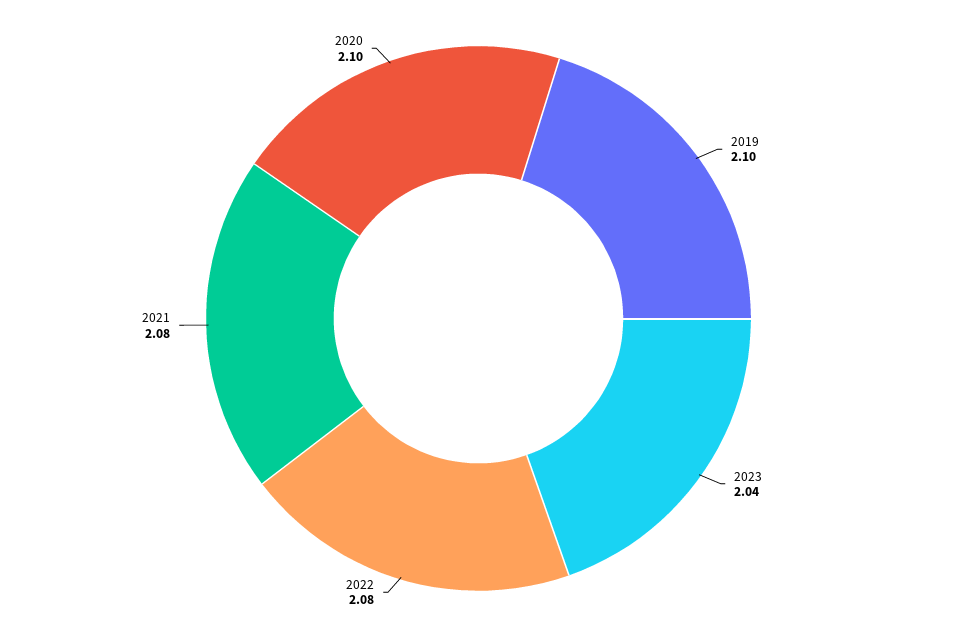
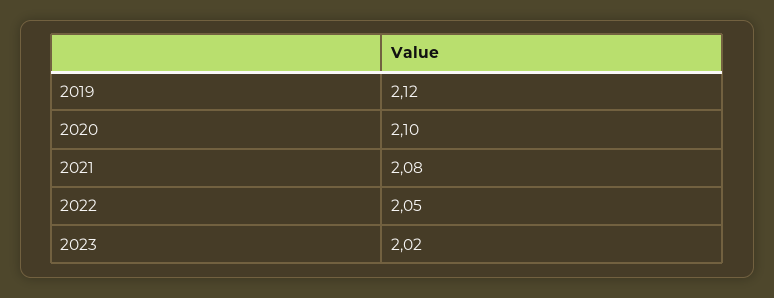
2019: 2.1 -> 2.12
2023: 2.04 -> 2.02
2022: 2.08 -> 2.05

